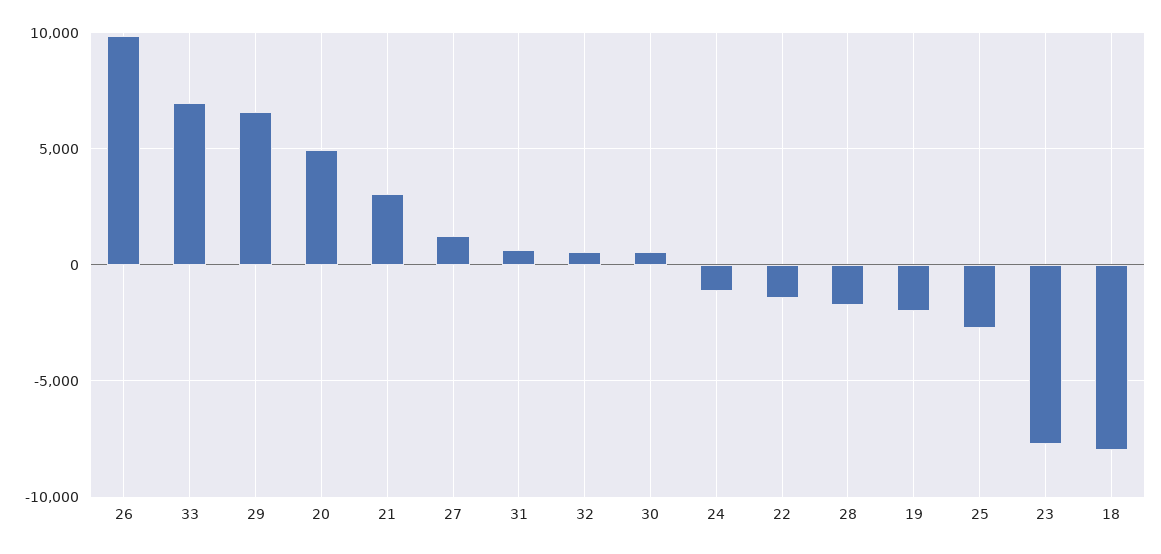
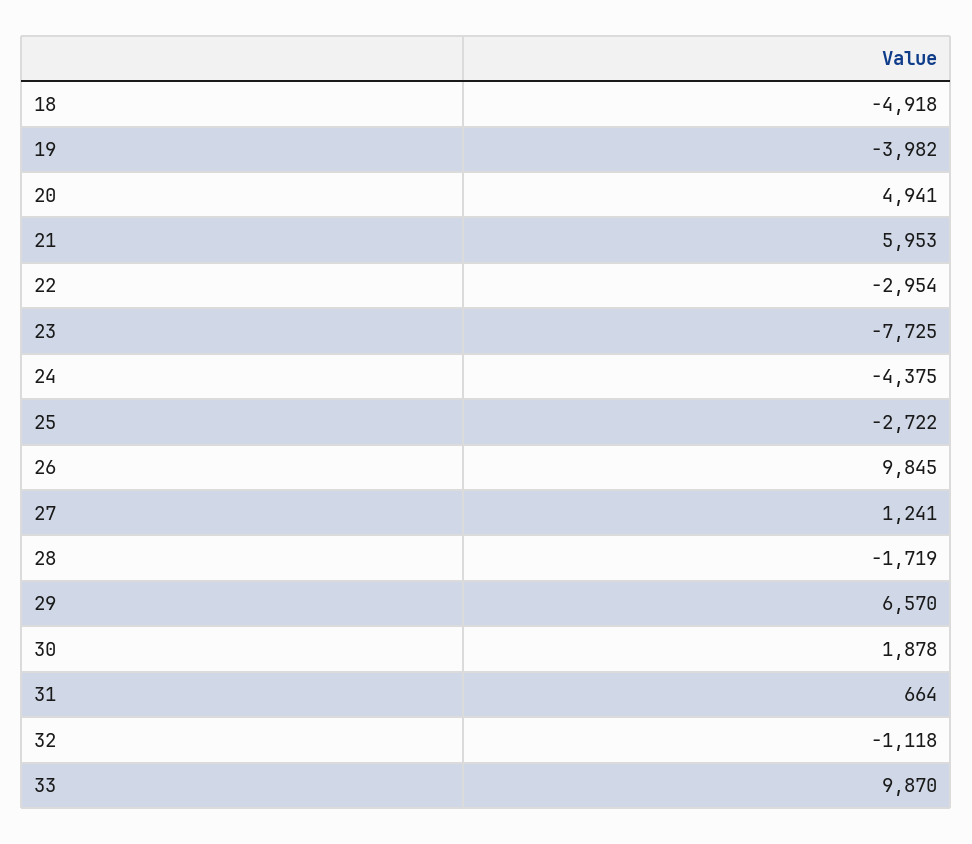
33: 7000 -> 9870
21: 3000 -> 5953
32: 500 -> -1118
30: 500 -> 1878
24: -1000 -> -4375
22: -1500 -> -2954
19: -2000 -> -3982
18: -8000 -> -4918

